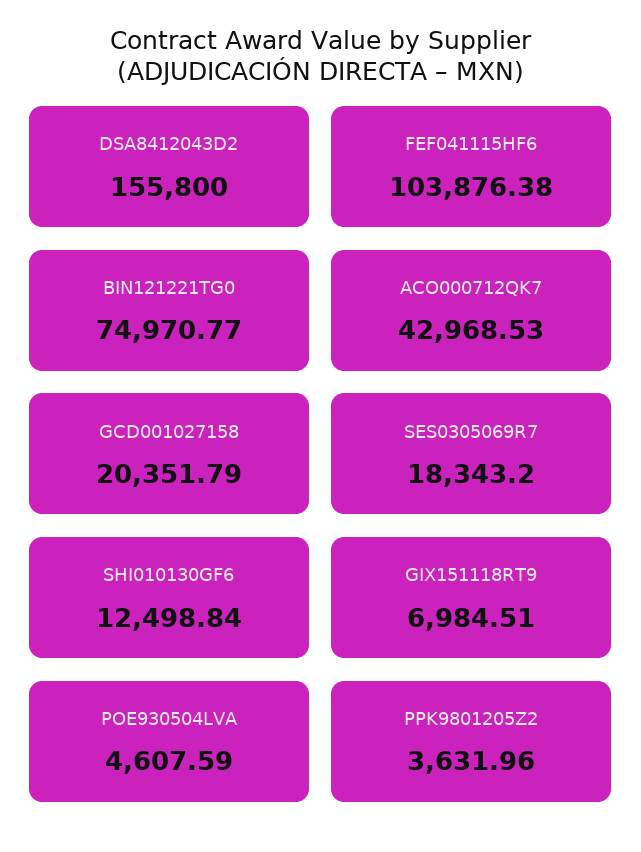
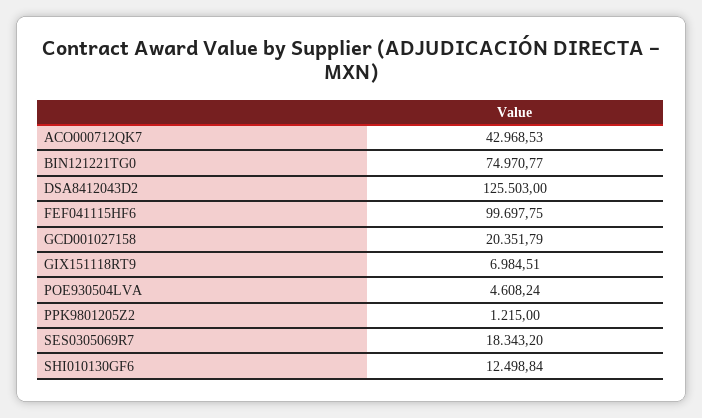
DSA8412043D2: 155800 -> 125503
FEF041115HF6: 103876.38 -> 99697.75
POE930504LVA: 4607.59 -> 4608.24
PPK9801205Z2: 3631.96 -> 1215

